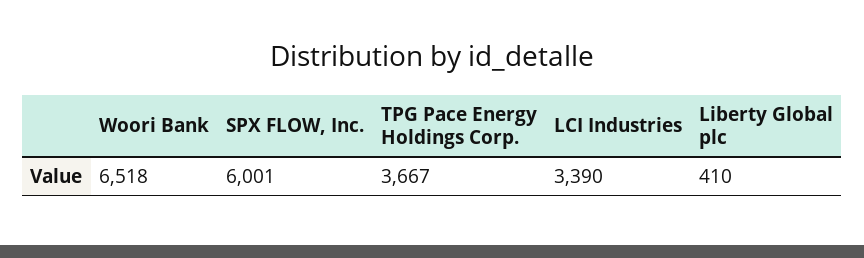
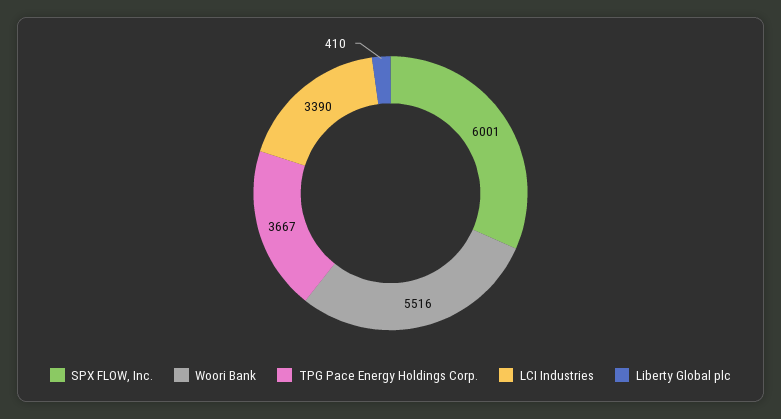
Woori Bank: 6518 -> 5516

